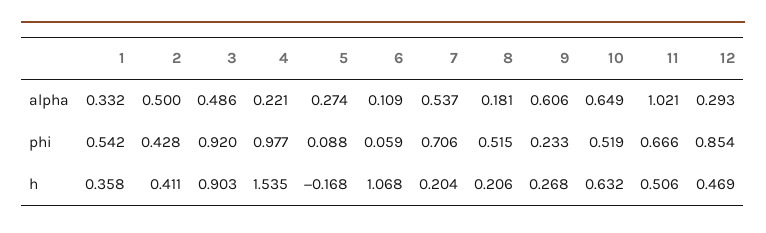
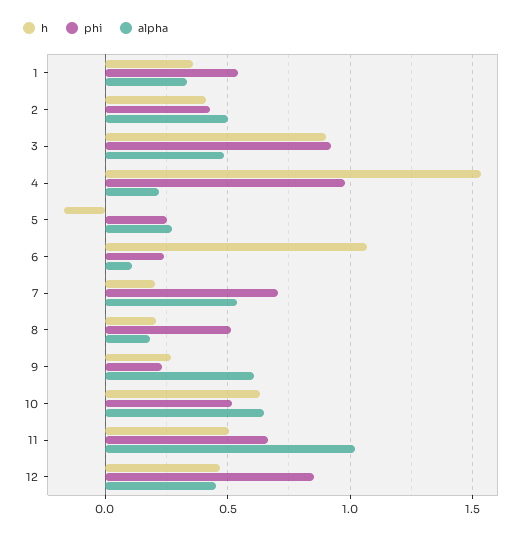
alpha, 12: 0.293 -> 0.45
phi, 5: 0.088 -> 0.25
phi, 6: 0.059 -> 0.25

